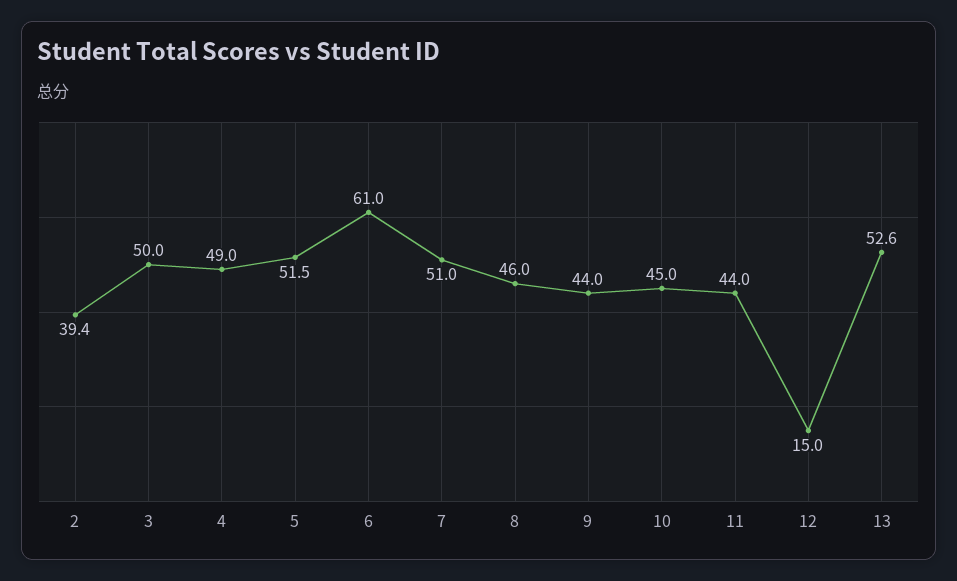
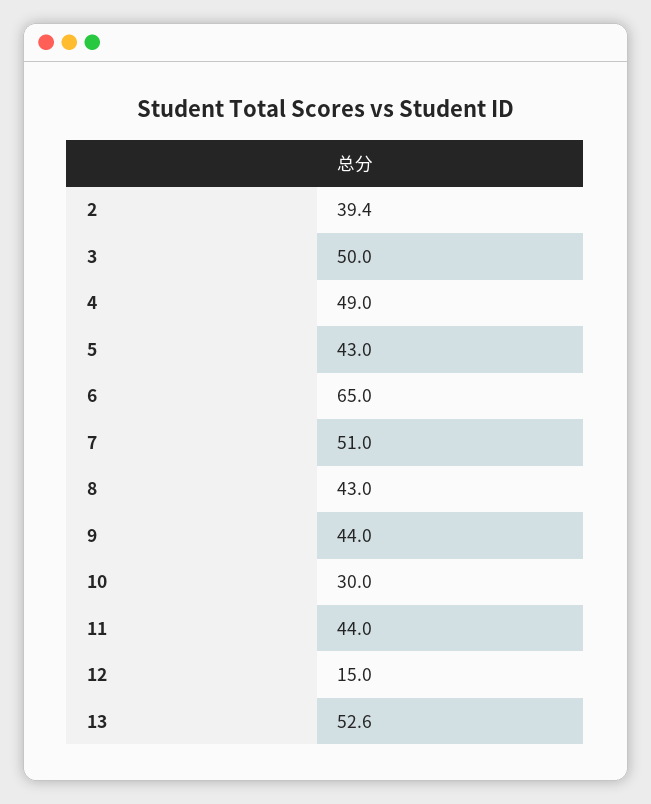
5: 51.5 -> 43
6: 61 -> 65
8: 46 -> 43
10: 45 -> 30

